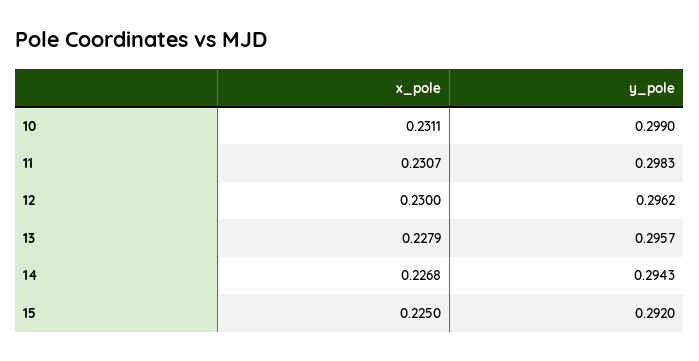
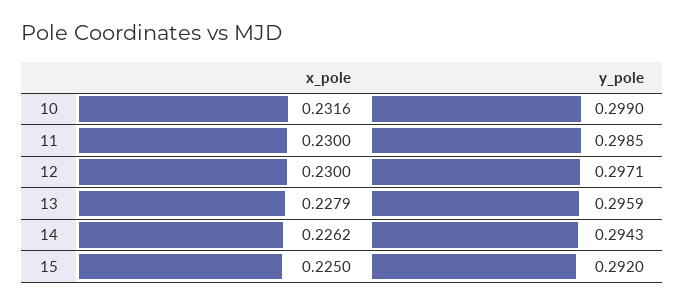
x_pole, 10: 0.2311 -> 0.2316
x_pole, 11: 0.2307 -> 0.23
y_pole, 11: 0.2983 -> 0.2985
y_pole, 12: 0.2962 -> 0.2971
y_pole, 13: 0.2957 -> 0.2959
x_pole, 14: 0.2268 -> 0.2262

